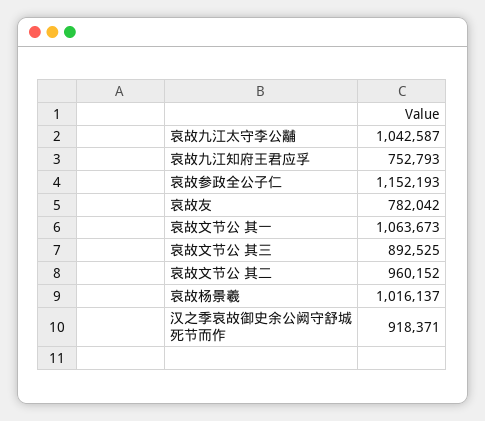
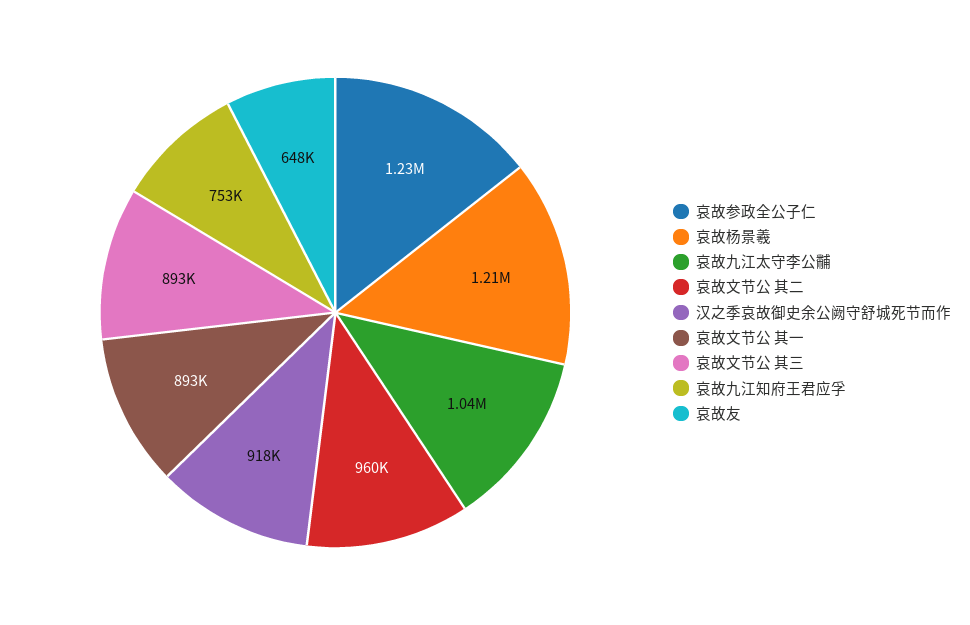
哀故参政全公子仁: 1152193 -> 1230000
哀故友: 782042 -> 648000
哀故文节公 其一: 1063673 -> 893000
哀故杨景羲: 1016137 -> 1210000

